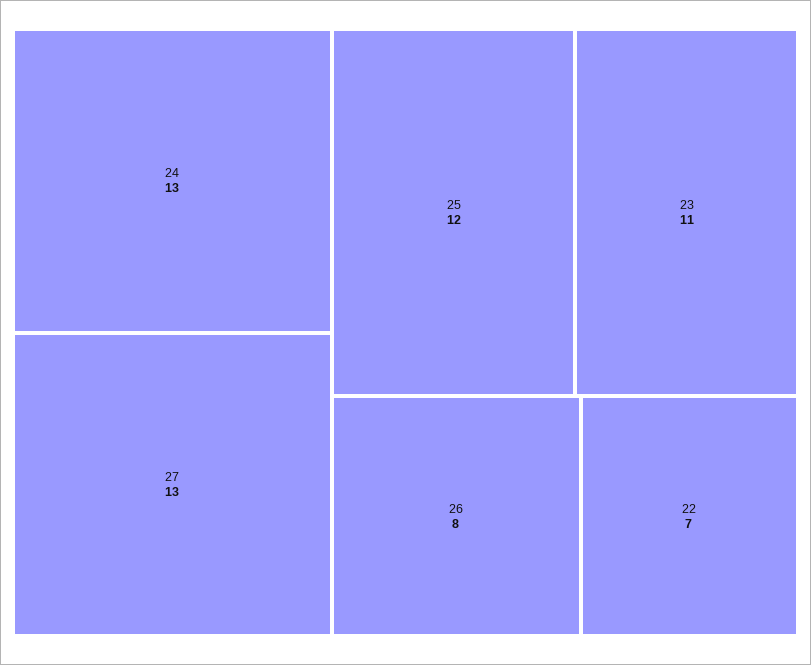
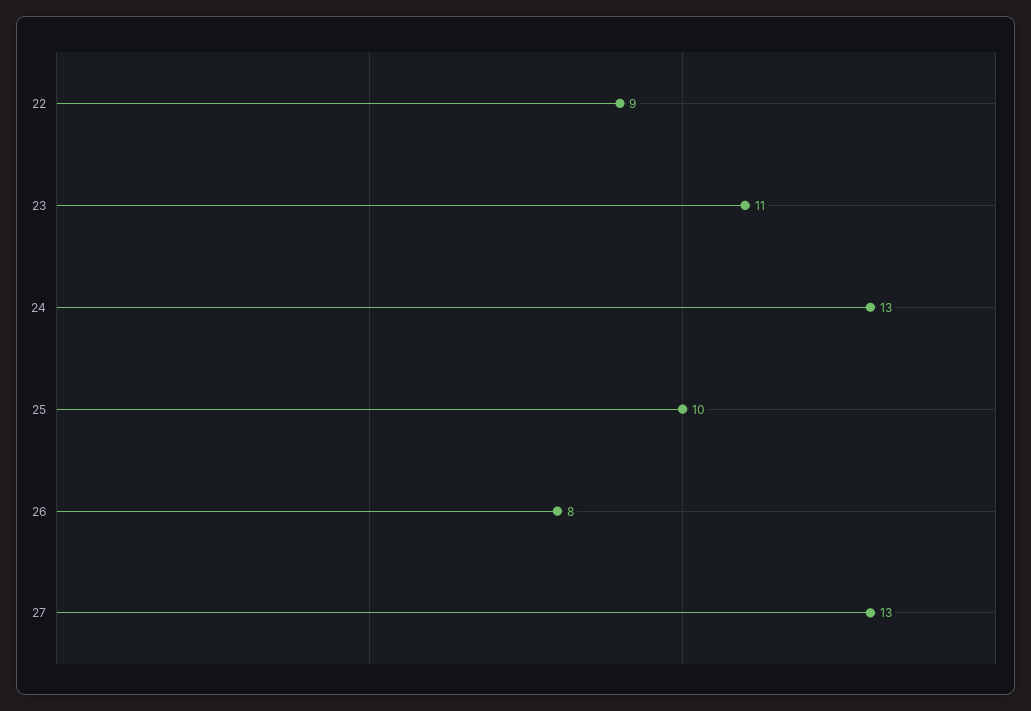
25: 12 -> 10
22: 7 -> 9

